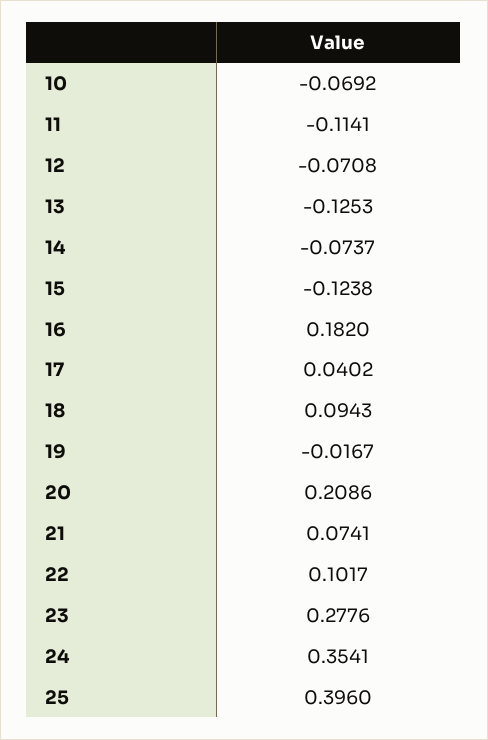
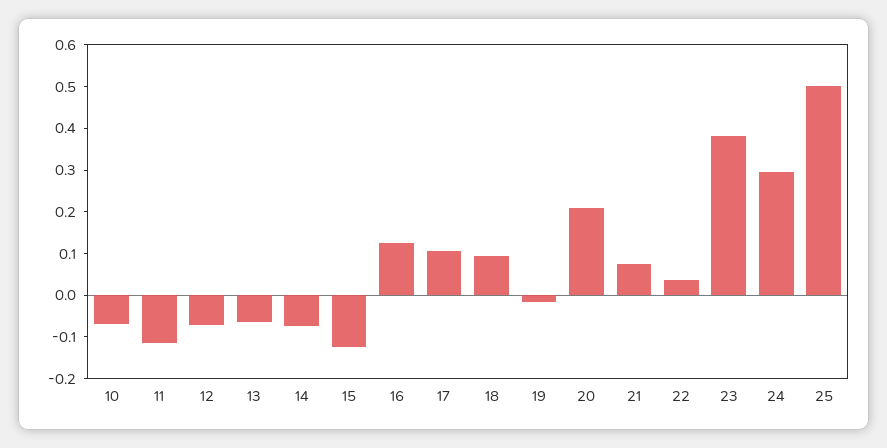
13: -0.1253 -> -0.06
16: 0.182 -> 0.12
17: 0.0402 -> 0.1
22: 0.1017 -> 0.04
23: 0.2776 -> 0.38
24: 0.3541 -> 0.3
25: 0.396 -> 0.5

